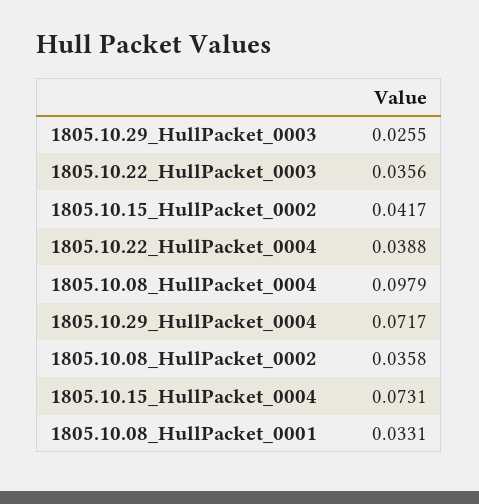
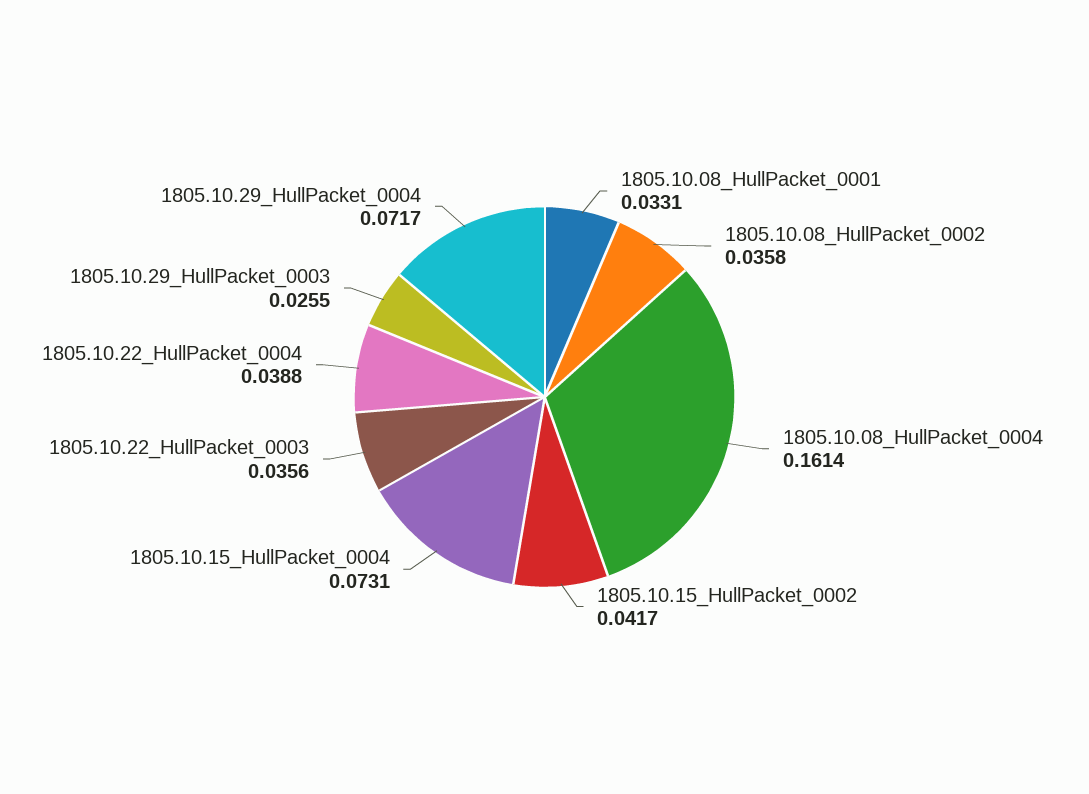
1805.10.08_HullPacket_0004: 0.0979 -> 0.1614

